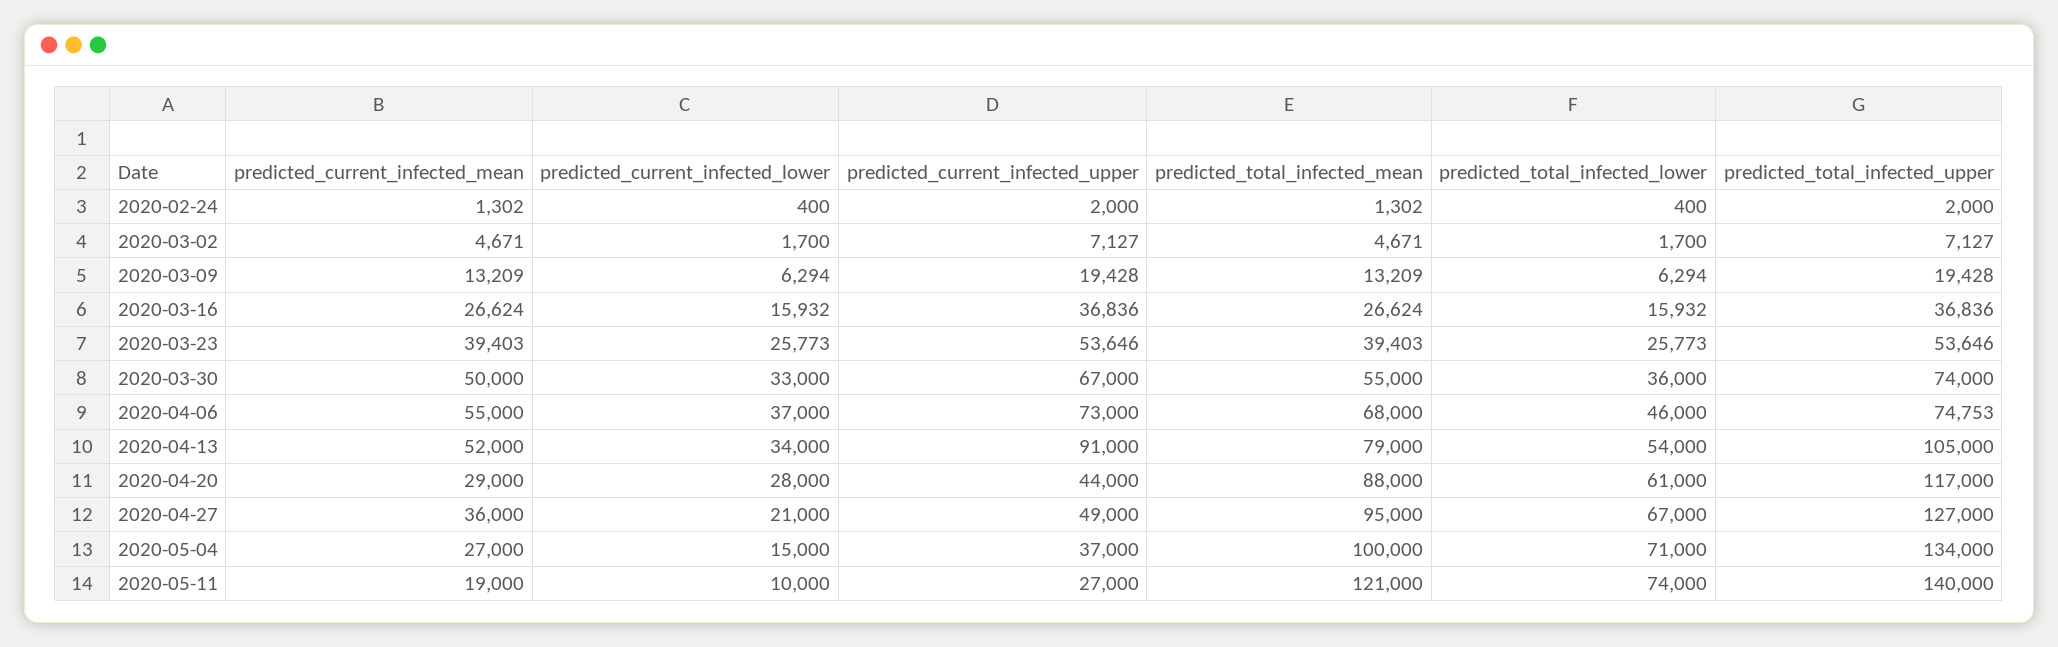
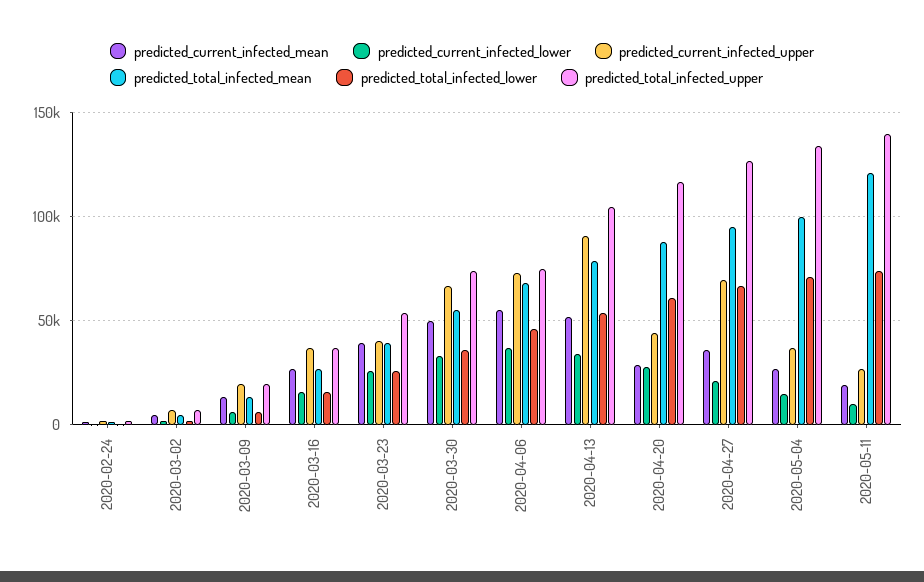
predicted_current_infected_upper, 2020-03-23: 53646 -> 40000
predicted_current_infected_upper, 2020-04-27: 49000 -> 70000

